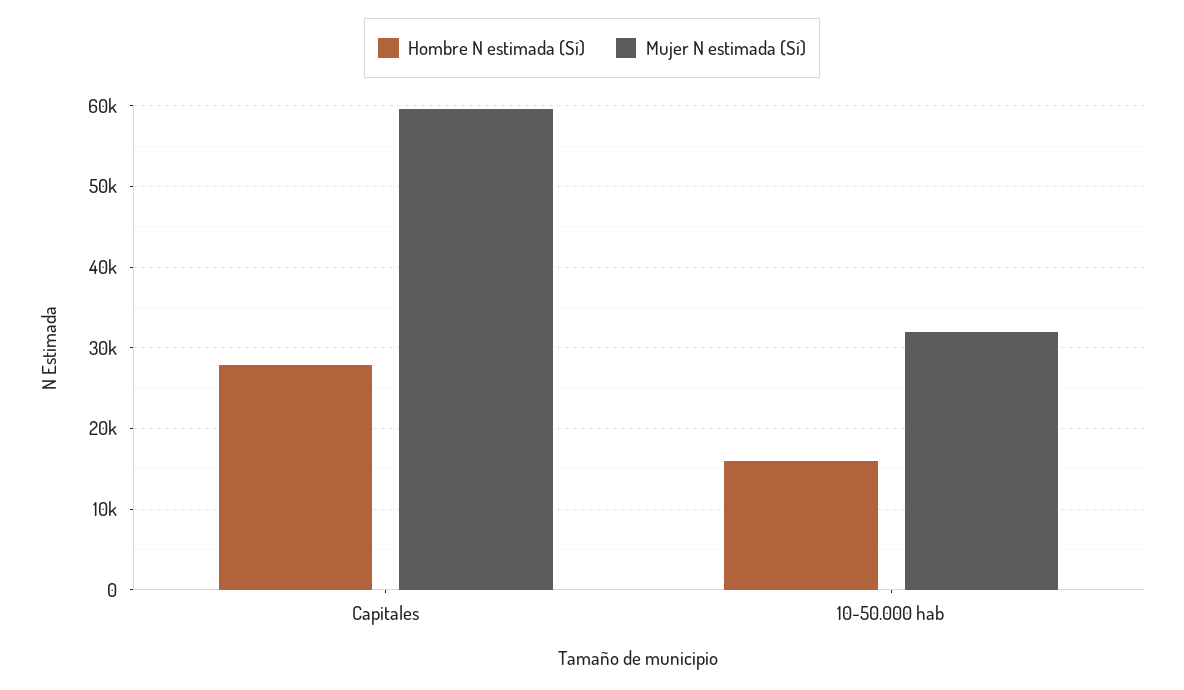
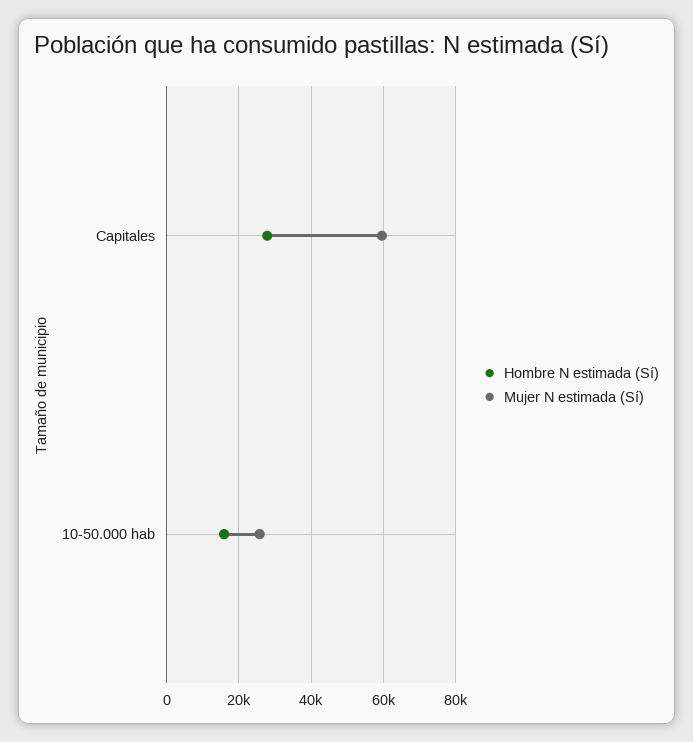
Mujer N estimada (Sí), 10-50.000 hab: 32000 -> 26000

